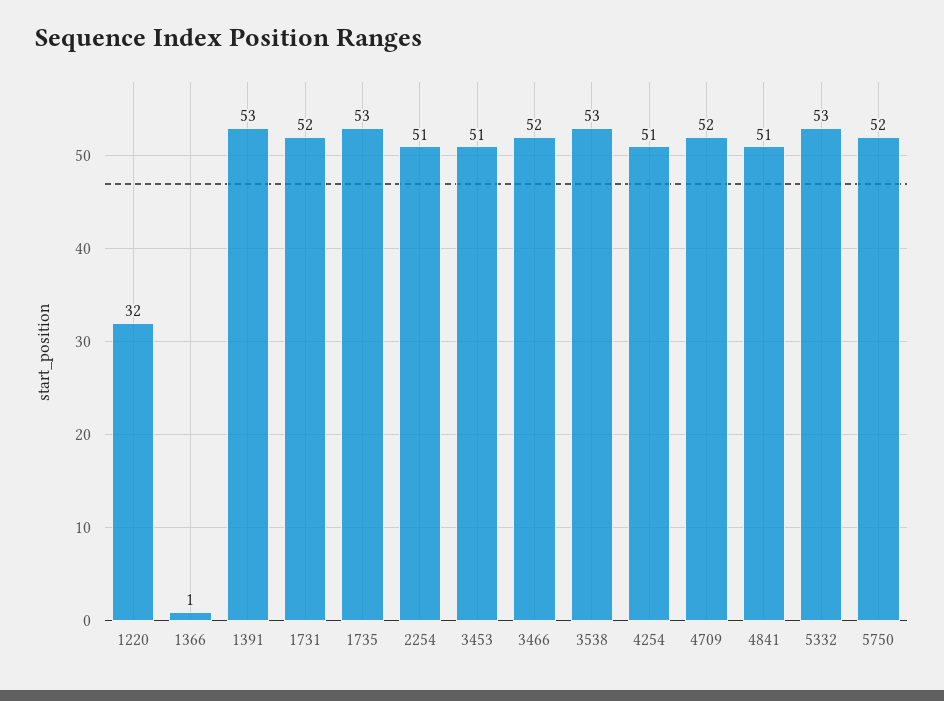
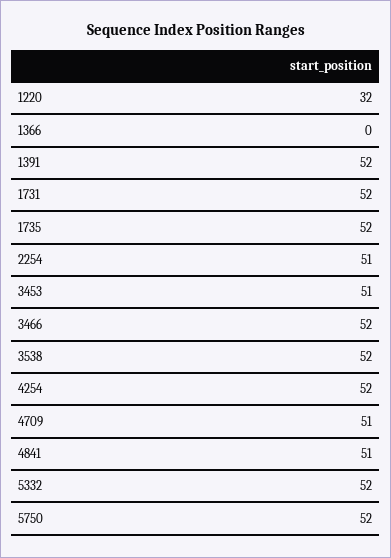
1366: 1 -> 0
1391: 53 -> 52
1735: 53 -> 52
3538: 53 -> 52
4254: 51 -> 52
4709: 52 -> 51
5332: 53 -> 52

